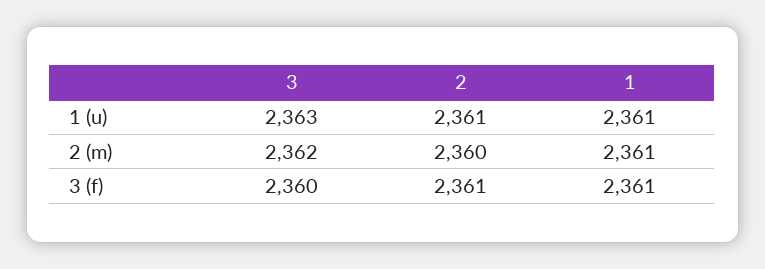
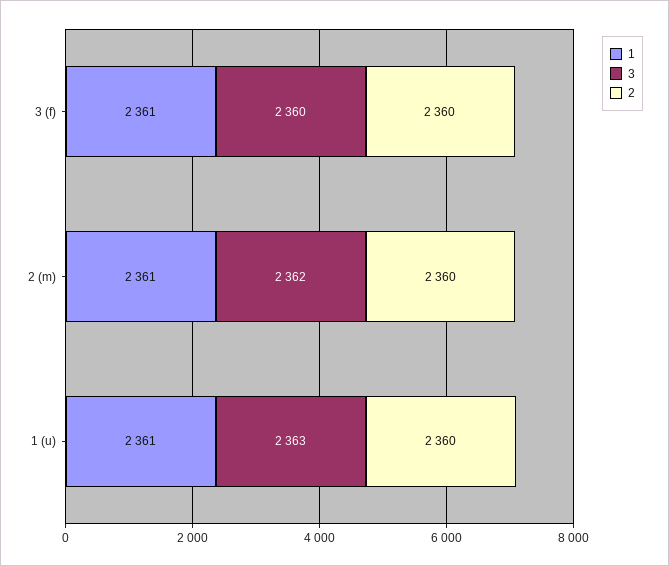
2, 1 (u): 2361 -> 2360
2, 3 (f): 2361 -> 2360

